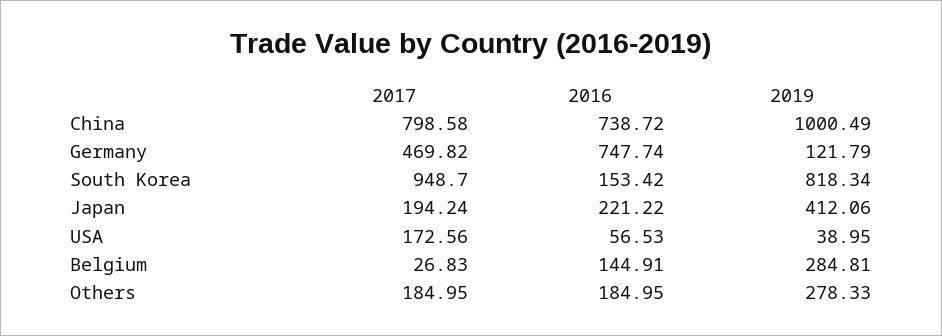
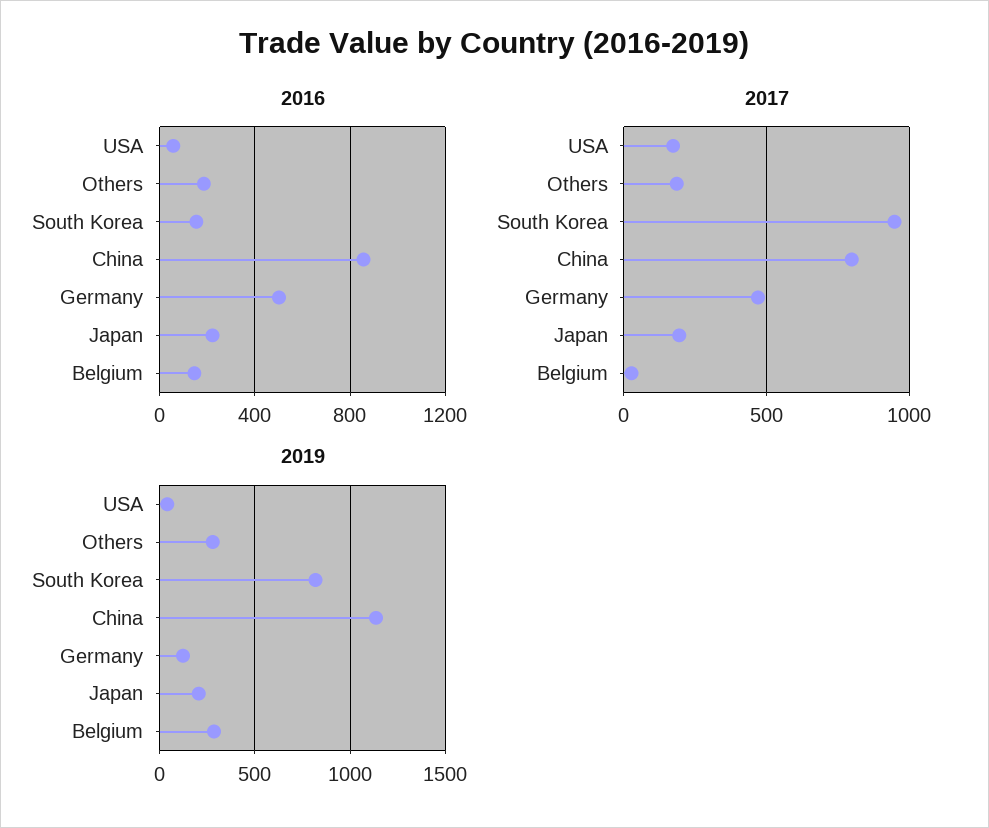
2016, China: 738.72 -> 850
2019, China: 1000.49 -> 1150
2016, Germany: 747.74 -> 500
2019, Japan: 412.06 -> 200

